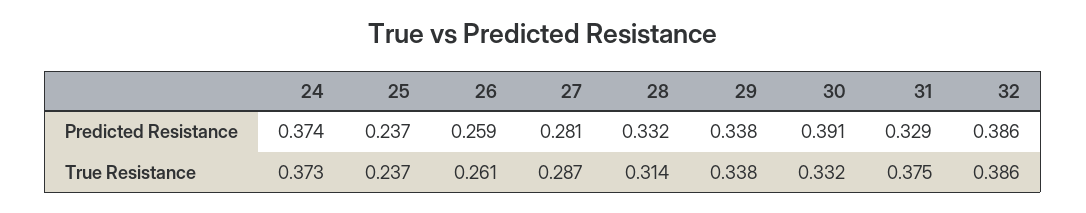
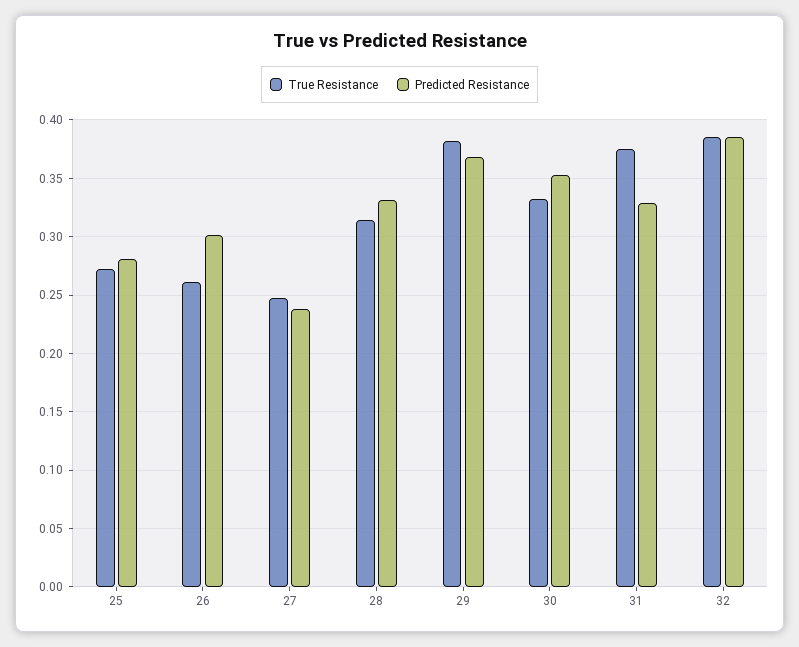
Predicted Resistance, 24: 0.374 -> none
Predicted Resistance, 25: 0.237 -> 0.28
Predicted Resistance, 26: 0.259 -> 0.3
Predicted Resistance, 27: 0.281 -> 0.24
Predicted Resistance, 29: 0.338 -> 0.37
Predicted Resistance, 30: 0.391 -> 0.35
True Resistance, 24: 0.373 -> none
True Resistance, 25: 0.237 -> 0.27
True Resistance, 27: 0.287 -> 0.25
True Resistance, 29: 0.338 -> 0.38

